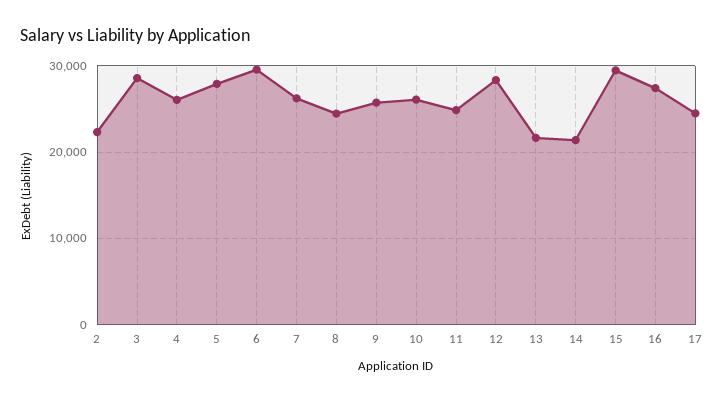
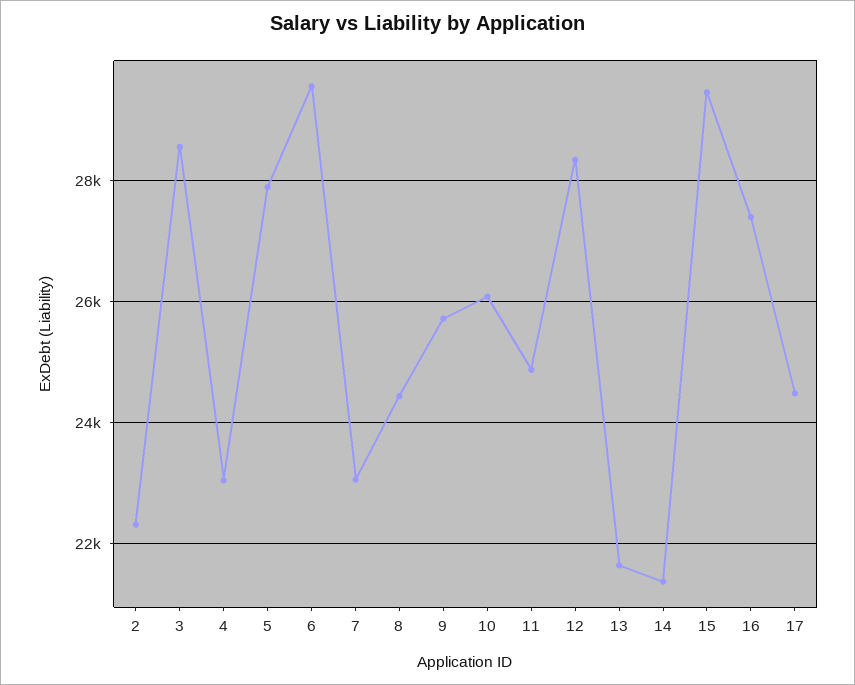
4: 26000 -> 23000
7: 26000 -> 23000

